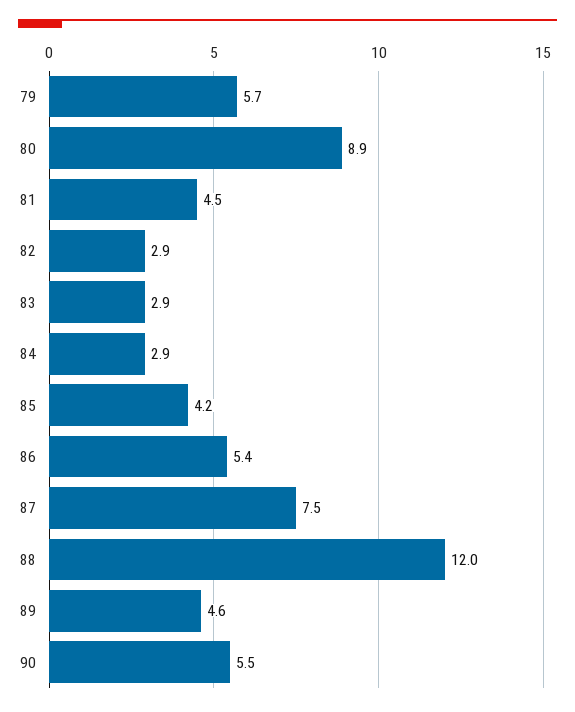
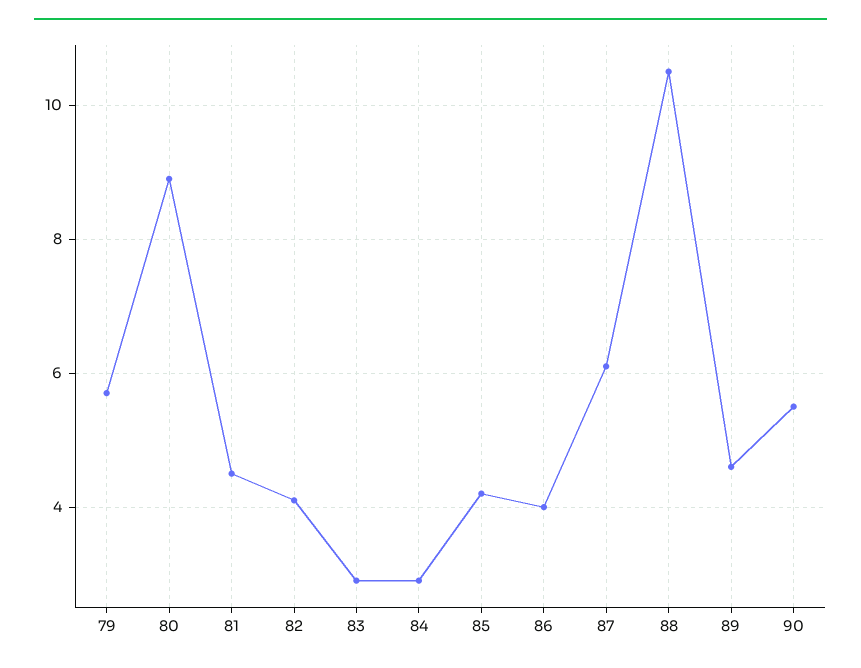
82: 2.9 -> 4
86: 5.4 -> 4
87: 7.5 -> 6
88: 12 -> 10.5

